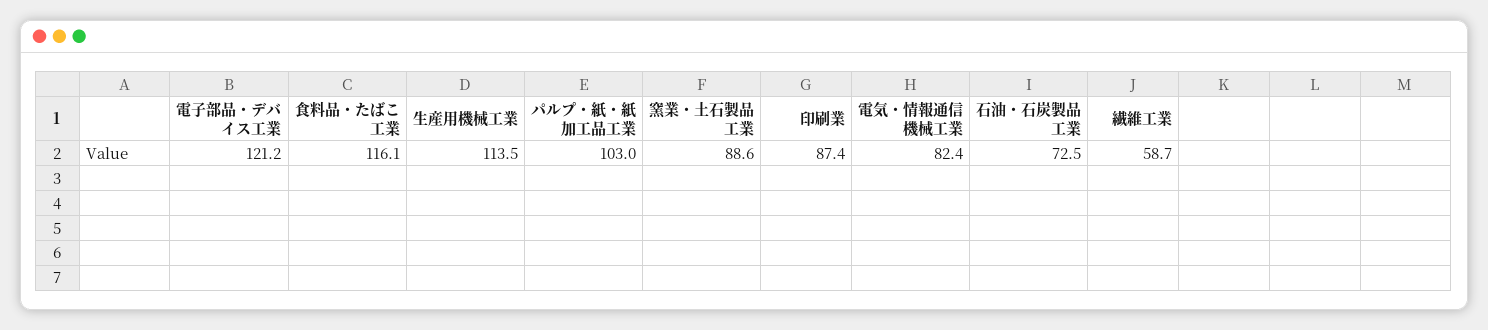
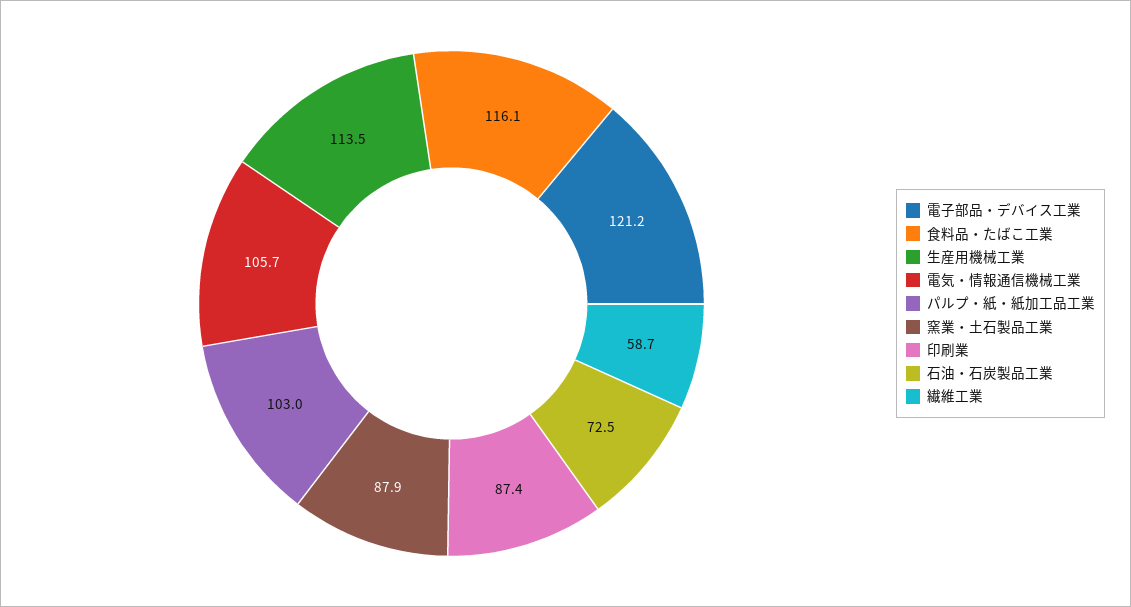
窯業・土石製品工業: 88.6 -> 87.9
電気・情報通信機械工業: 82.4 -> 105.7

